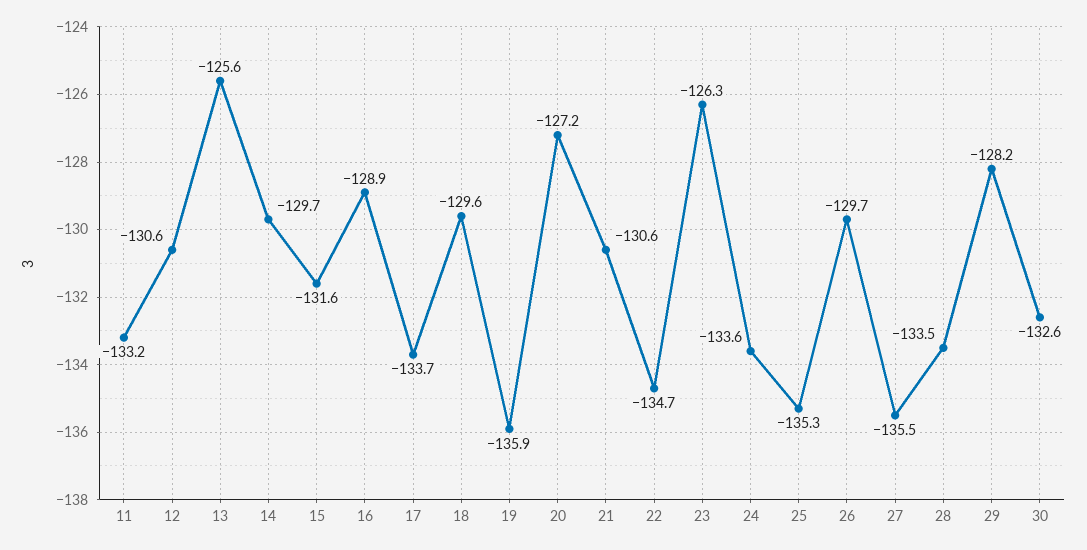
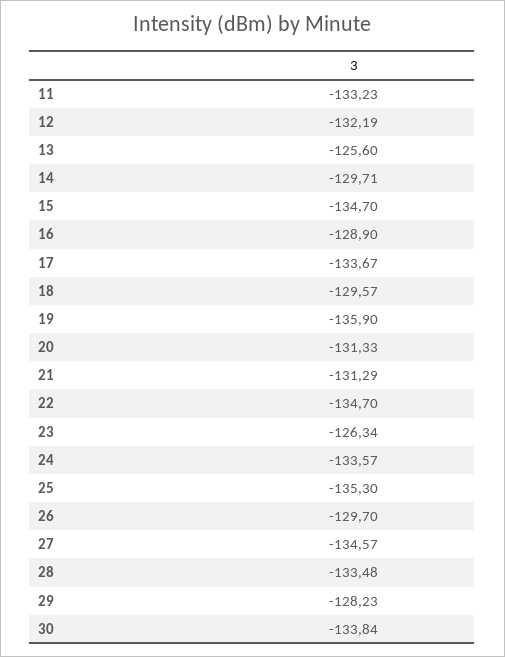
12: -130.6 -> -132.19
15: -131.6 -> -134.7
20: -127.2 -> -131.33
21: -130.6 -> -131.29
27: -135.5 -> -134.57
30: -132.6 -> -133.84

